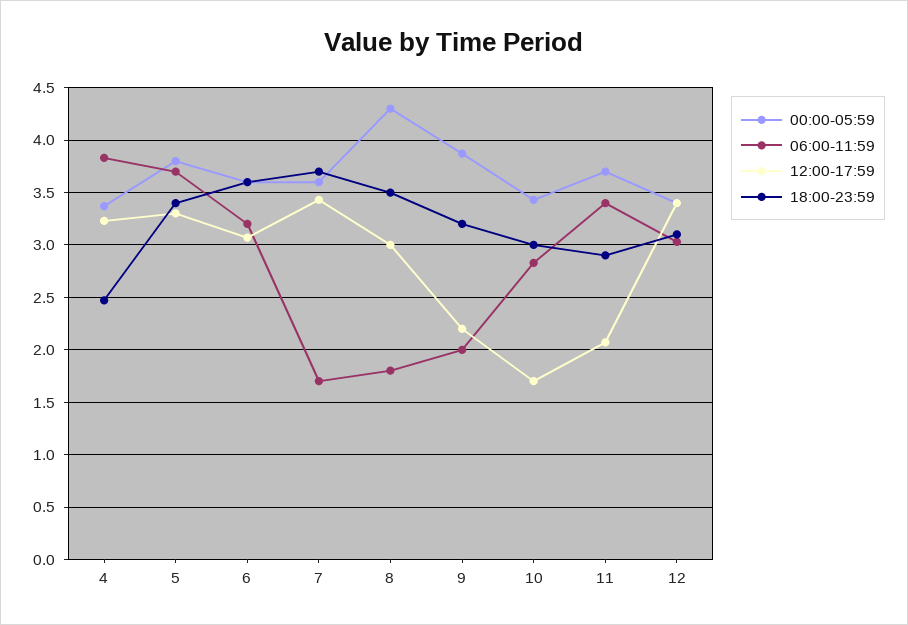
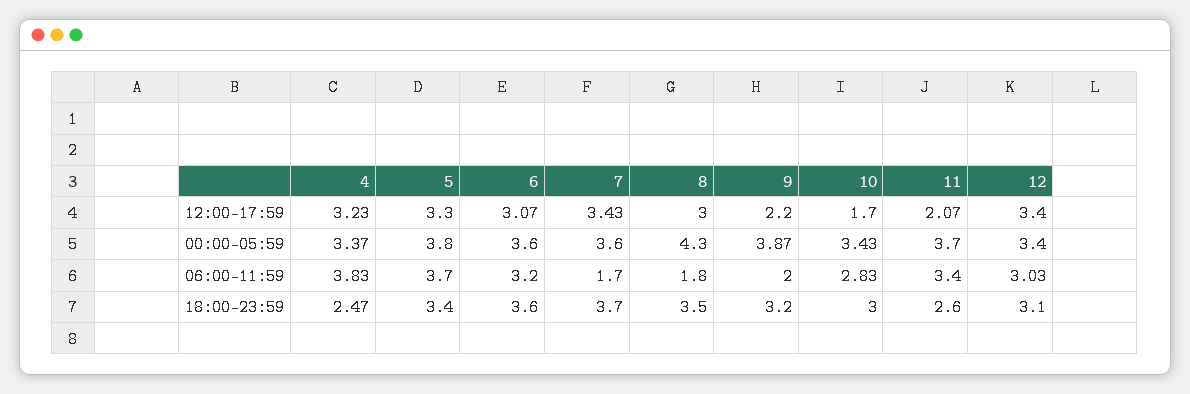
18:00-23:59, 11: 2.9 -> 2.6

